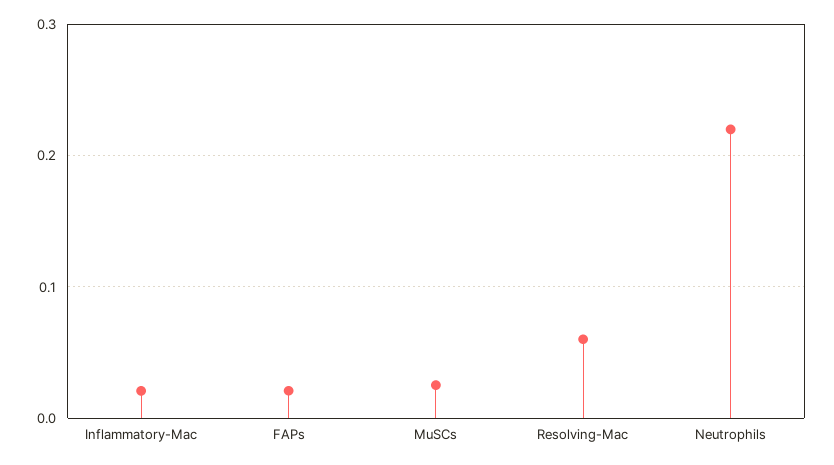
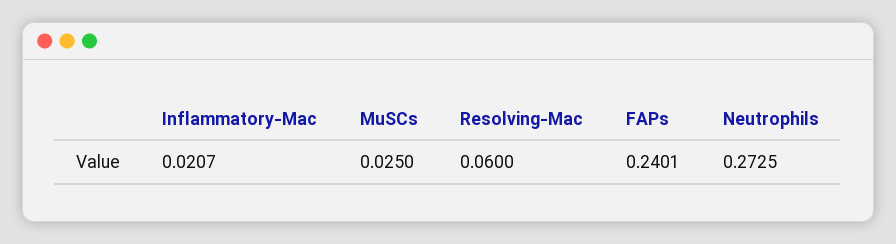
FAPs: 0.02 -> 0.2401
Neutrophils: 0.22 -> 0.2725

